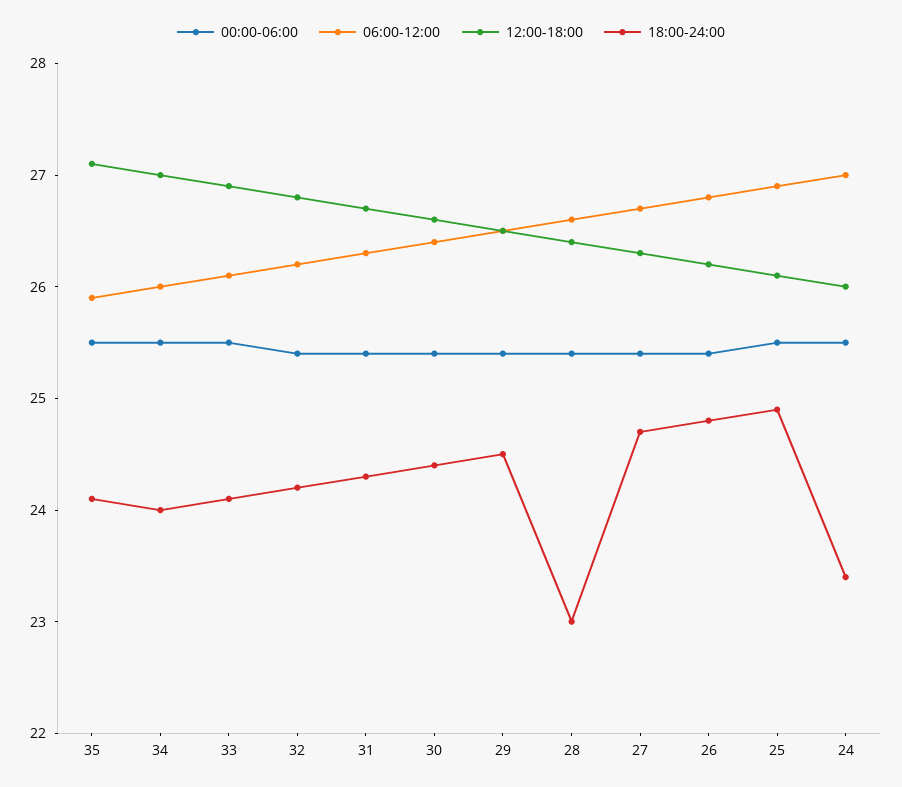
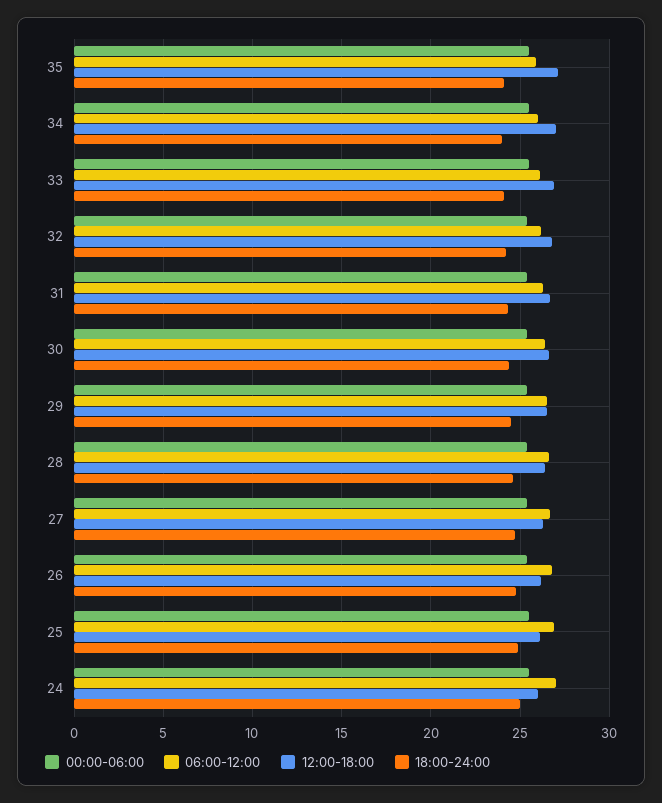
18:00-24:00, 28: 23 -> 24.5
18:00-24:00, 24: 23.4 -> 25

